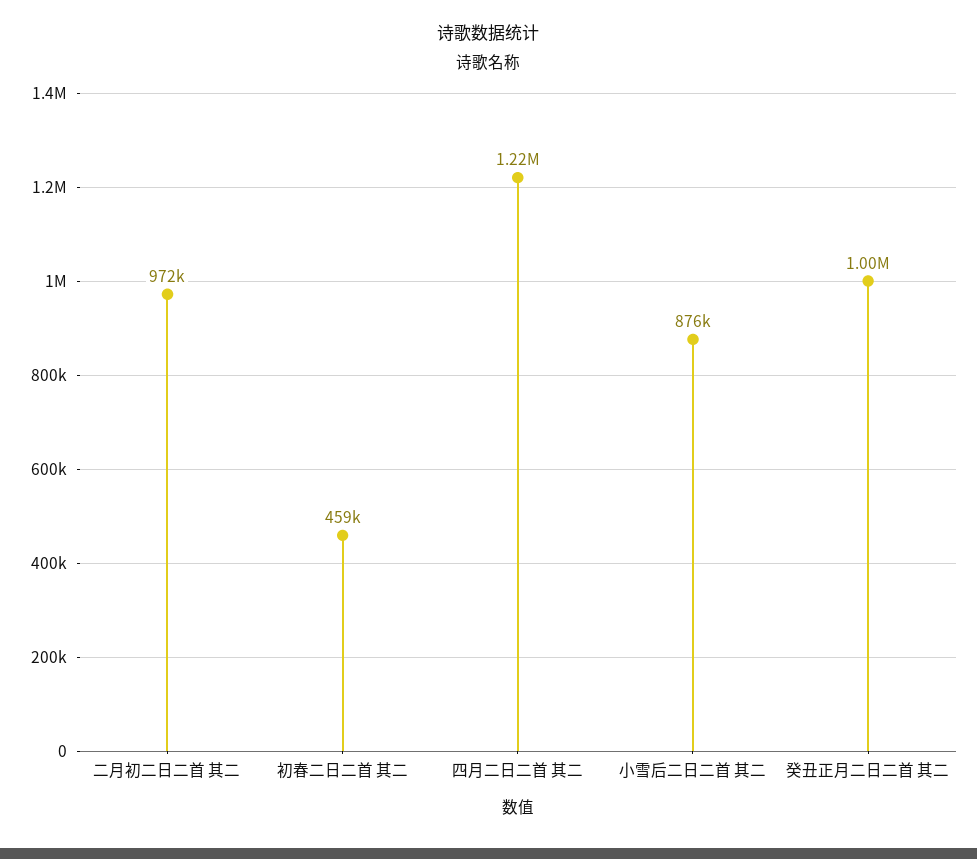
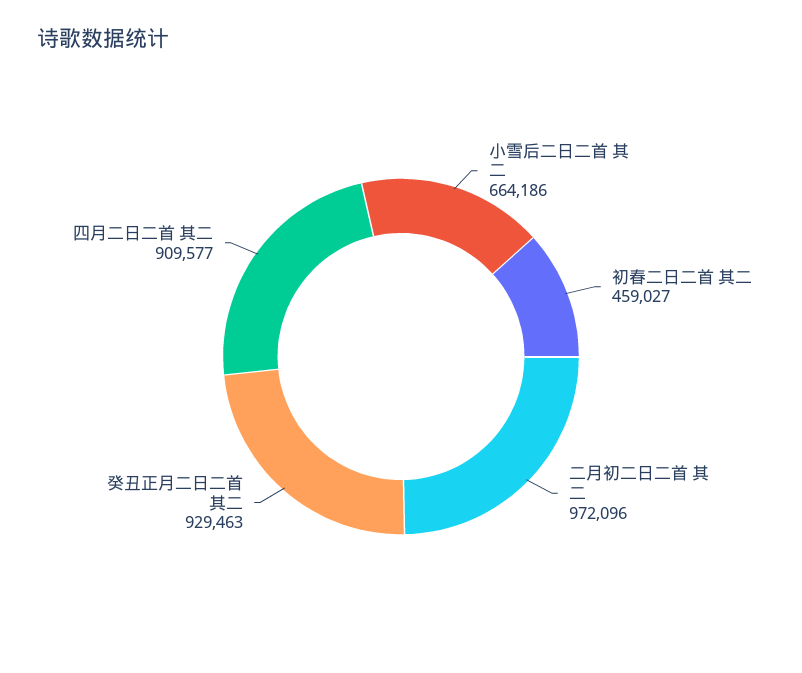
四月二日二首 其二: 1220000 -> 909577
小雪后二日二首 其二: 876000 -> 664186
癸丑正月二日二首 其二: 1000000 -> 929463

